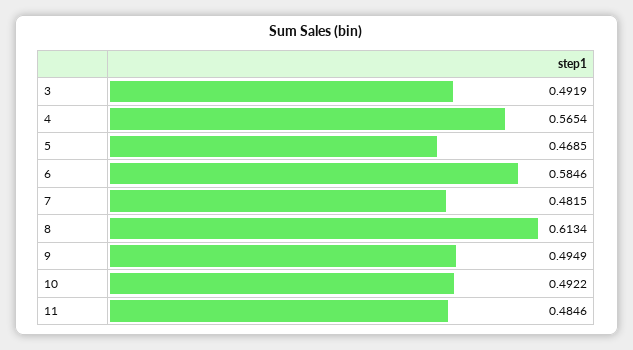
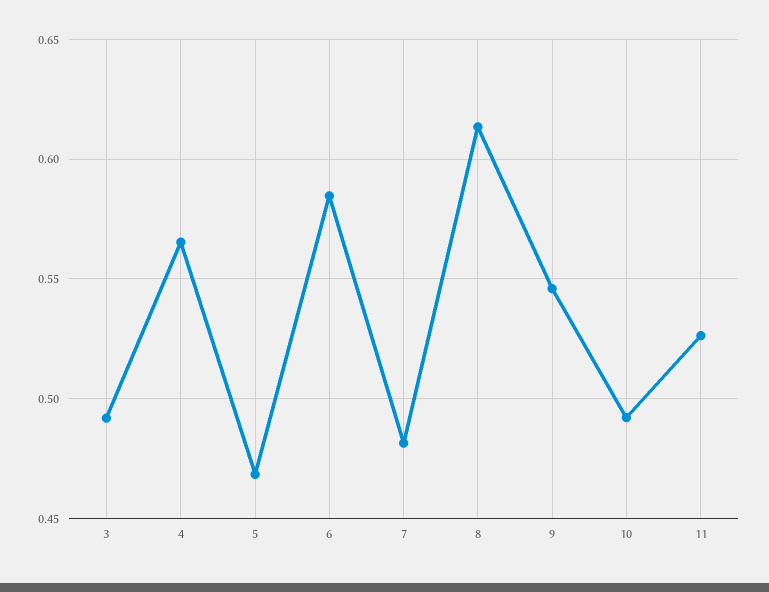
9: 0.4949 -> 0.545
11: 0.4846 -> 0.525

